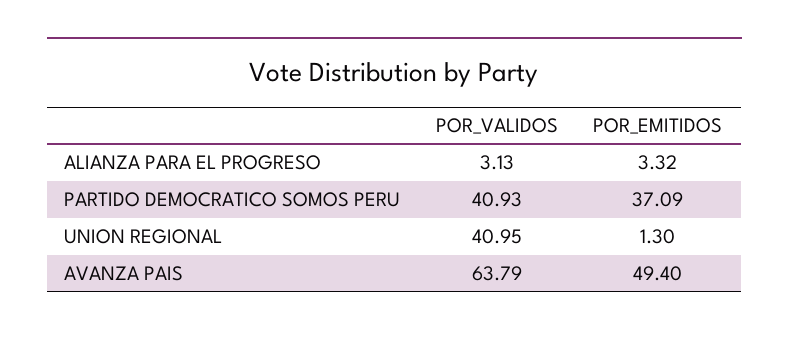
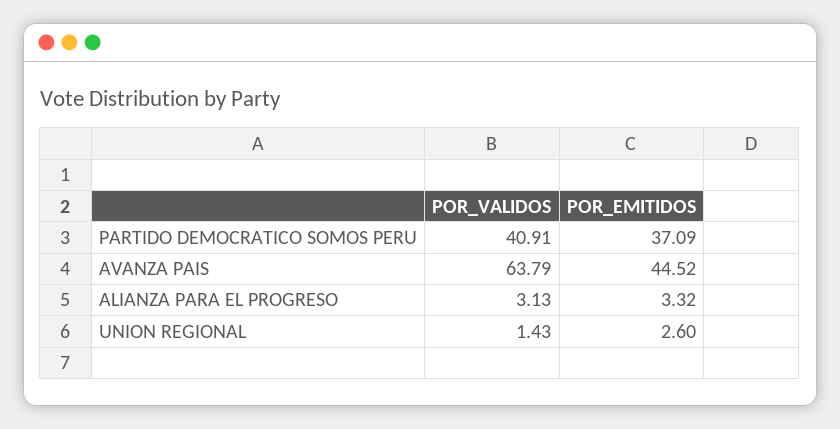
POR_VALIDOS, PARTIDO DEMOCRATICO SOMOS PERU: 40.93 -> 40.91
POR_VALIDOS, UNION REGIONAL: 40.95 -> 1.43
POR_EMITIDOS, UNION REGIONAL: 1.3 -> 2.6
POR_EMITIDOS, AVANZA PAIS: 49.4 -> 44.52

